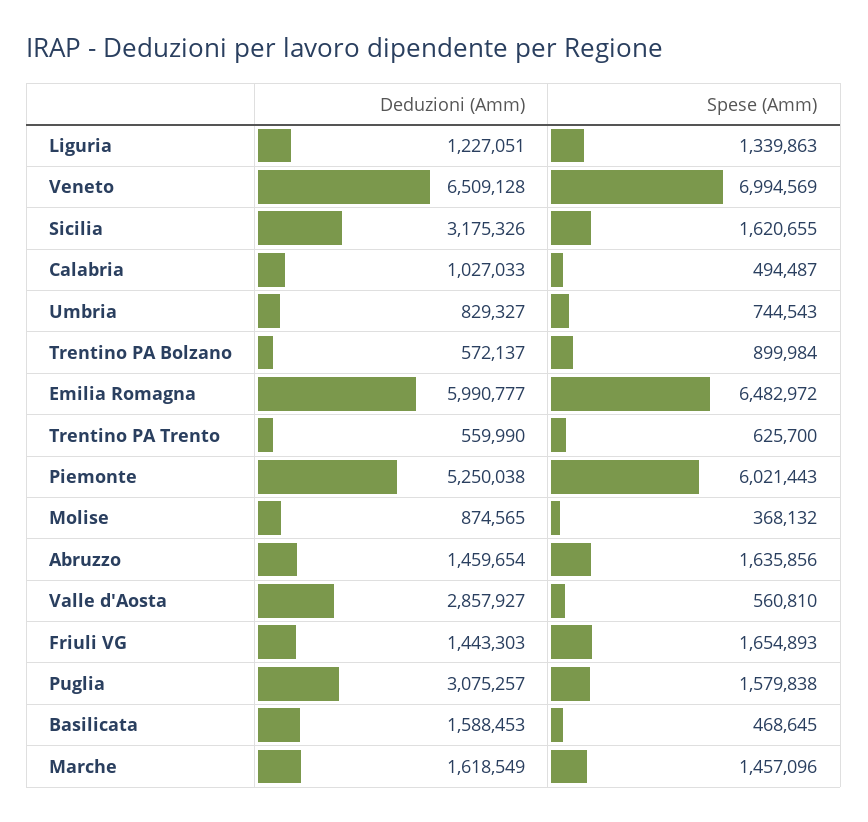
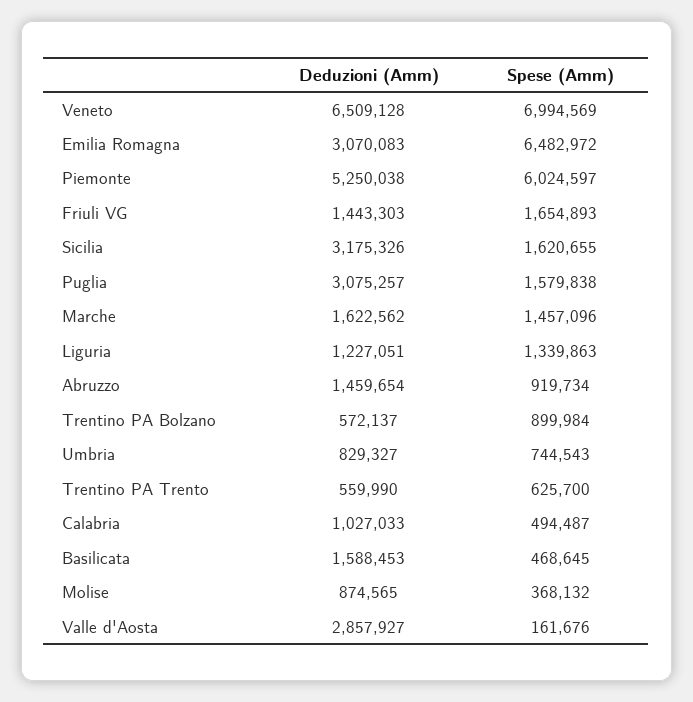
Deduzioni (Amm), Emilia Romagna: 5990777 -> 3070083
Spese (Amm), Piemonte: 6021443 -> 6024597
Spese (Amm), Abruzzo: 1635856 -> 919734
Spese (Amm), Valle d'Aosta: 560810 -> 161676
Deduzioni (Amm), Marche: 1618549 -> 1622562

